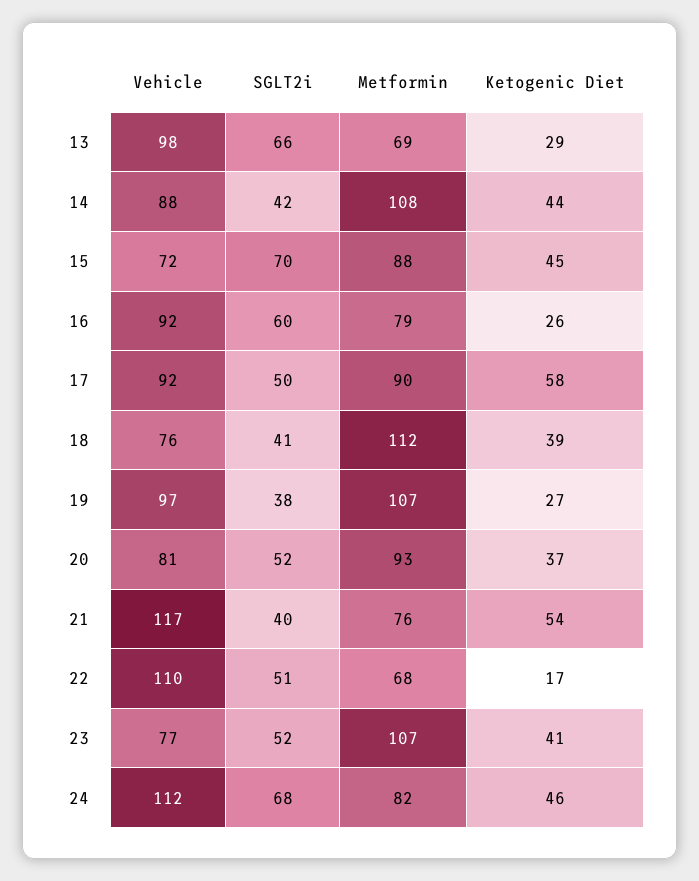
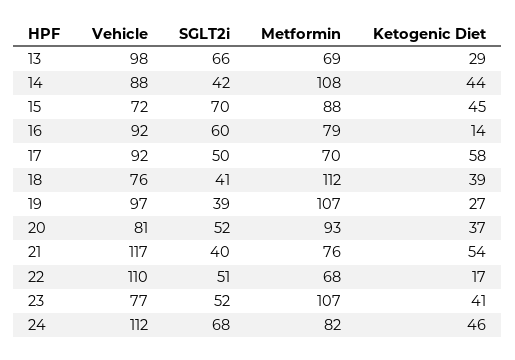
Ketogenic Diet, 16: 26 -> 14
Metformin, 17: 90 -> 70
SGLT2i, 19: 38 -> 39

